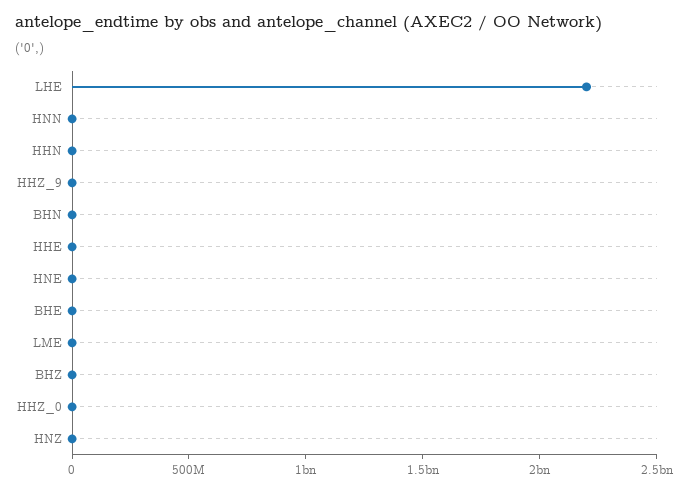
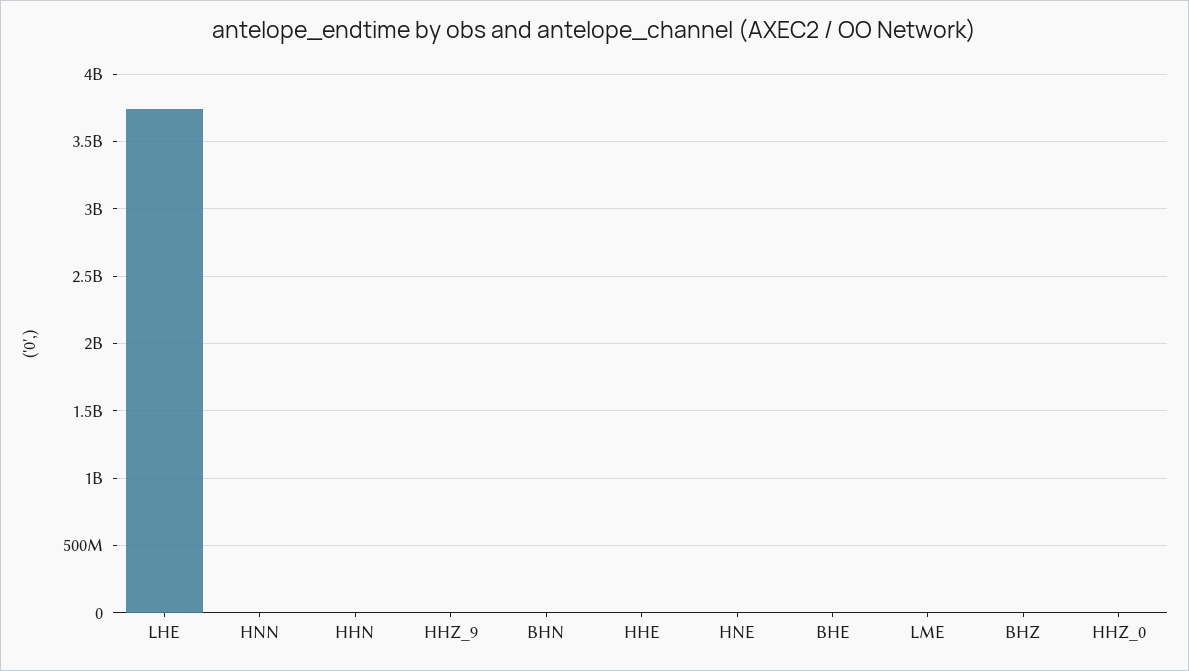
LHE: 2200000000 -> 3750000000
HNZ: 0 -> none

